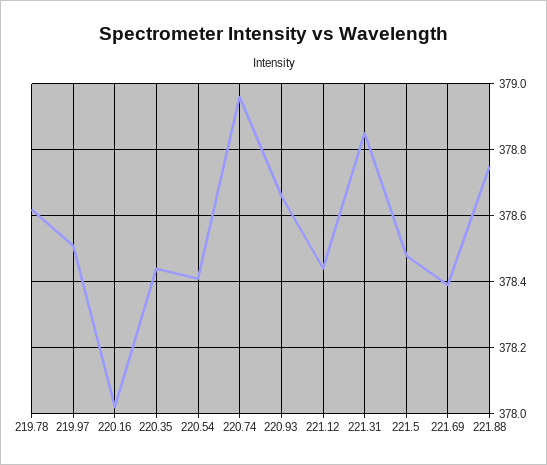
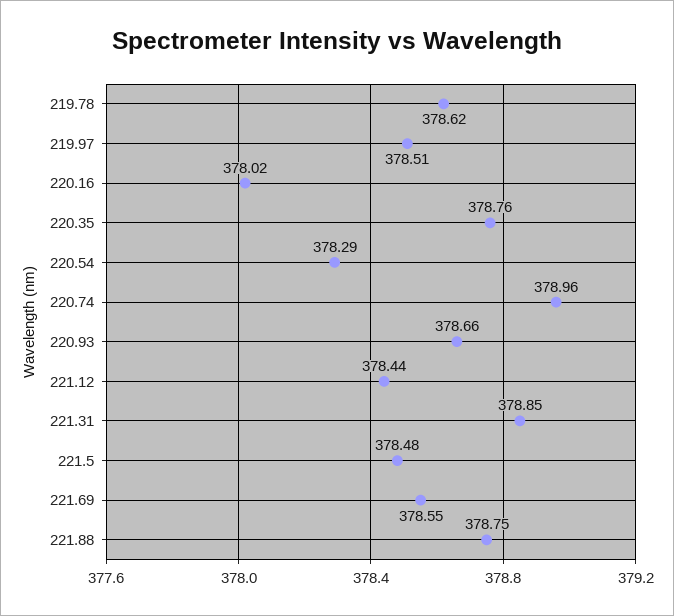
220.35: 378.45 -> 378.76
220.54: 378.4 -> 378.29
221.69: 378.4 -> 378.55

